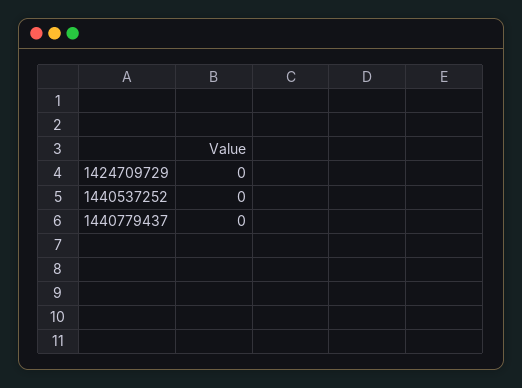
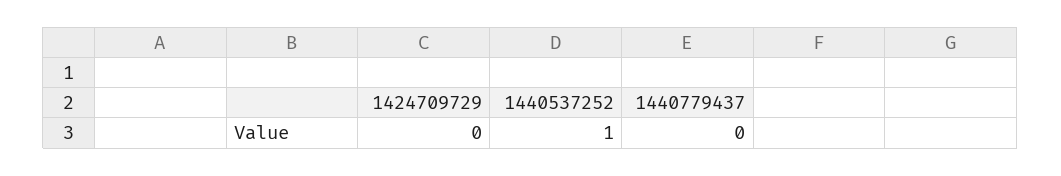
1440537252: 0 -> 1

